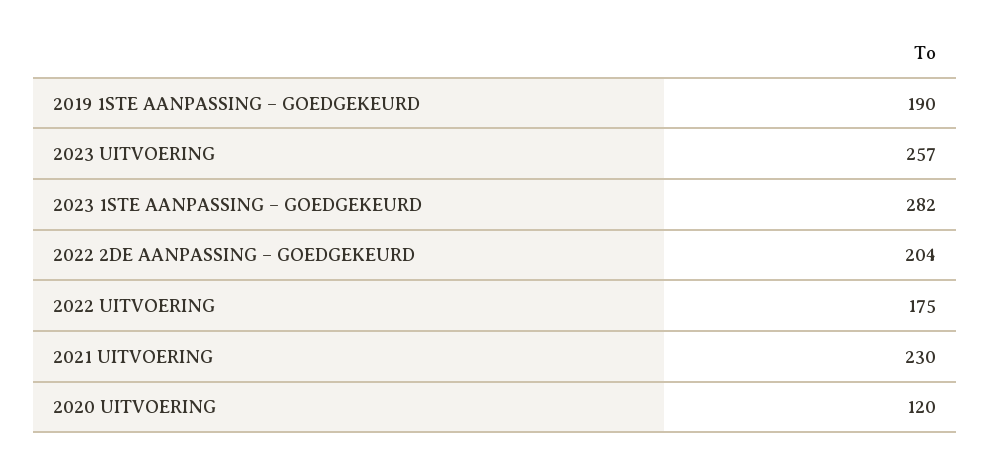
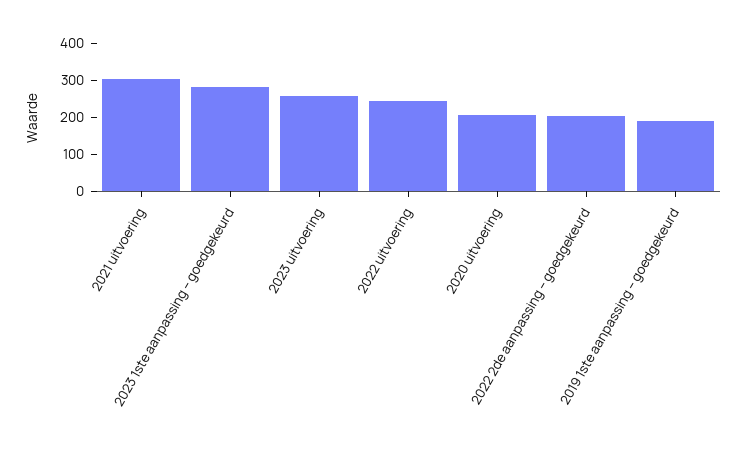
2022 UITVOERING: 175 -> 250
2021 UITVOERING: 230 -> 300
2020 UITVOERING: 120 -> 200

